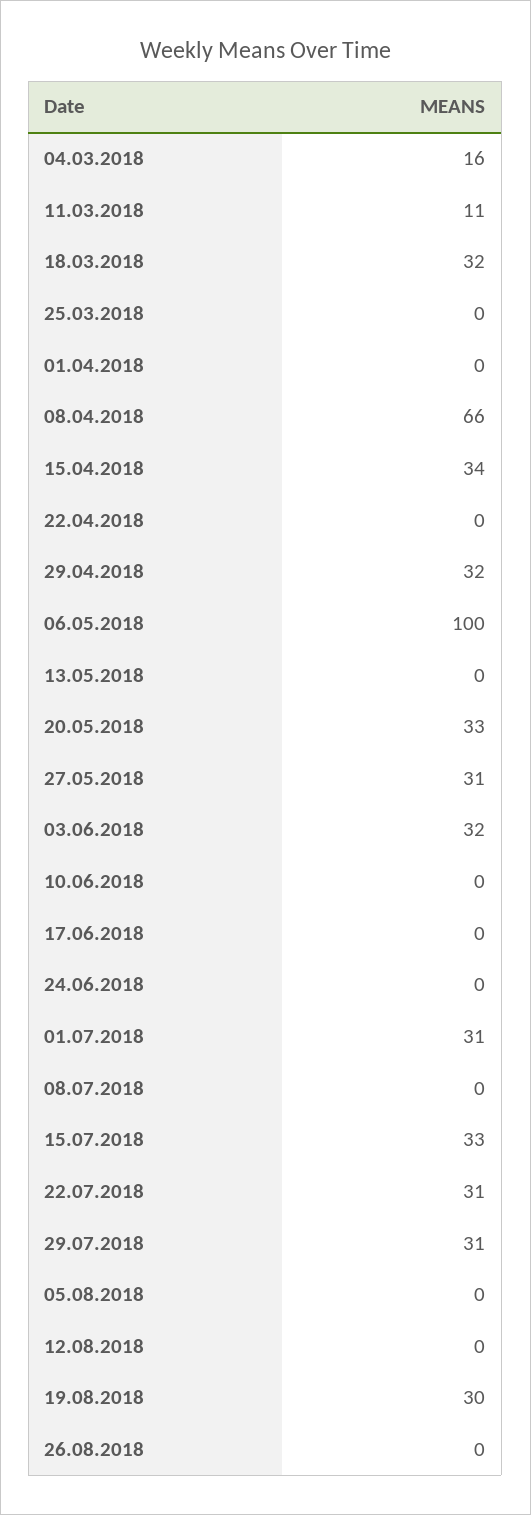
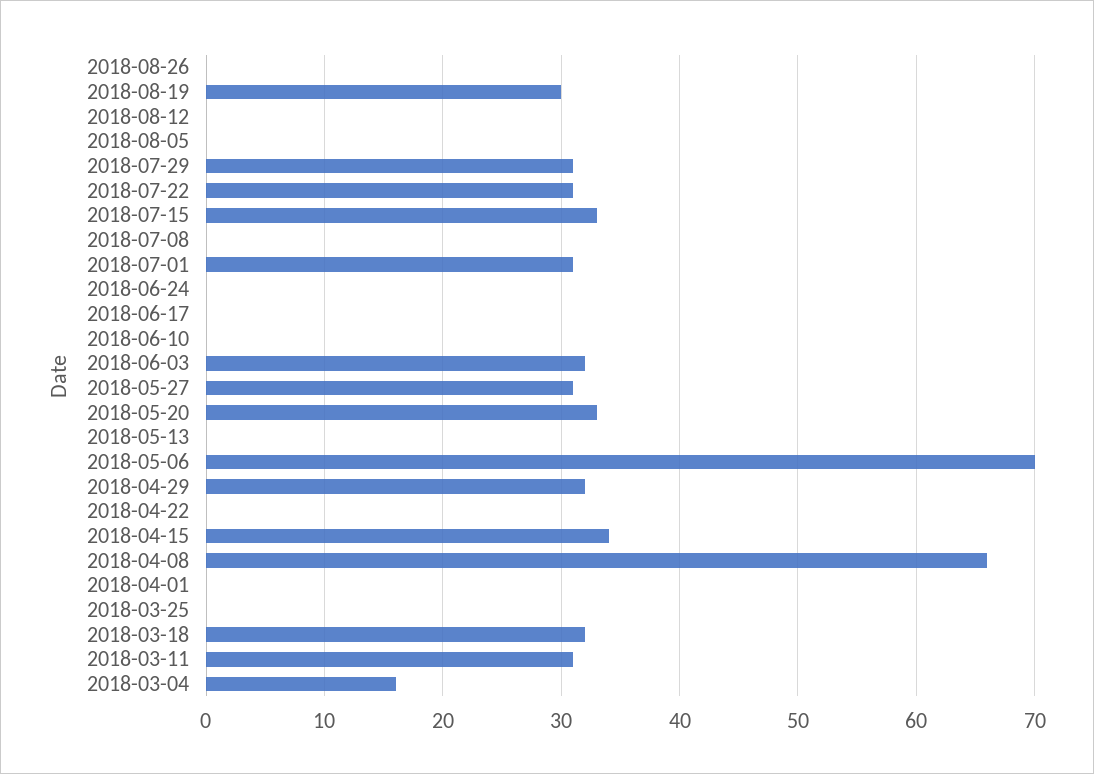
11.03.2018: 11 -> 31
06.05.2018: 100 -> 70

